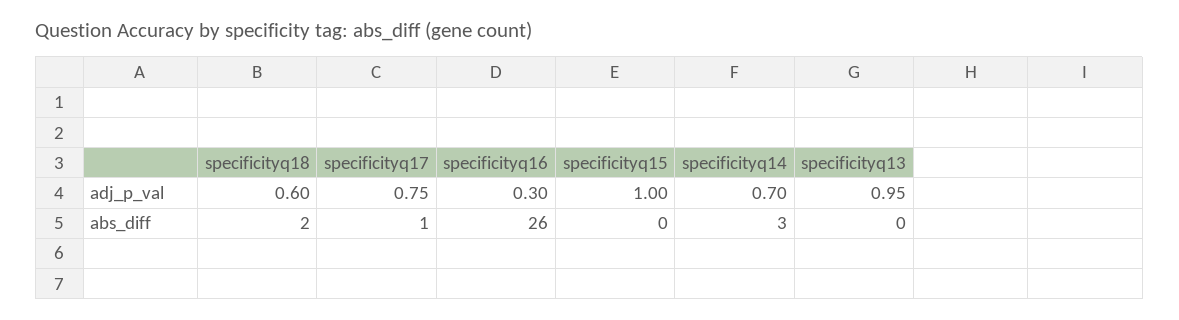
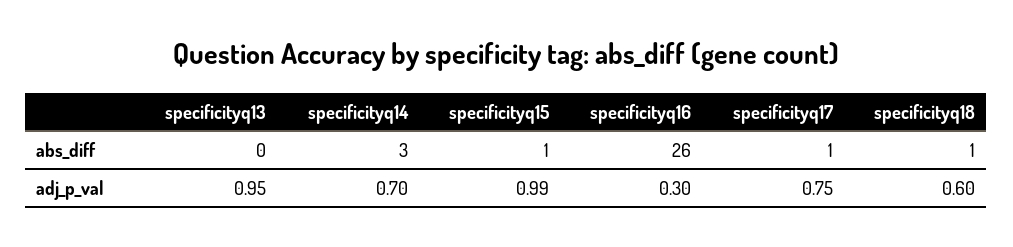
specificityq15, adj_p_val: 1 -> 0.99
specificityq18, abs_diff: 2 -> 1
specificityq15, abs_diff: 0 -> 1

